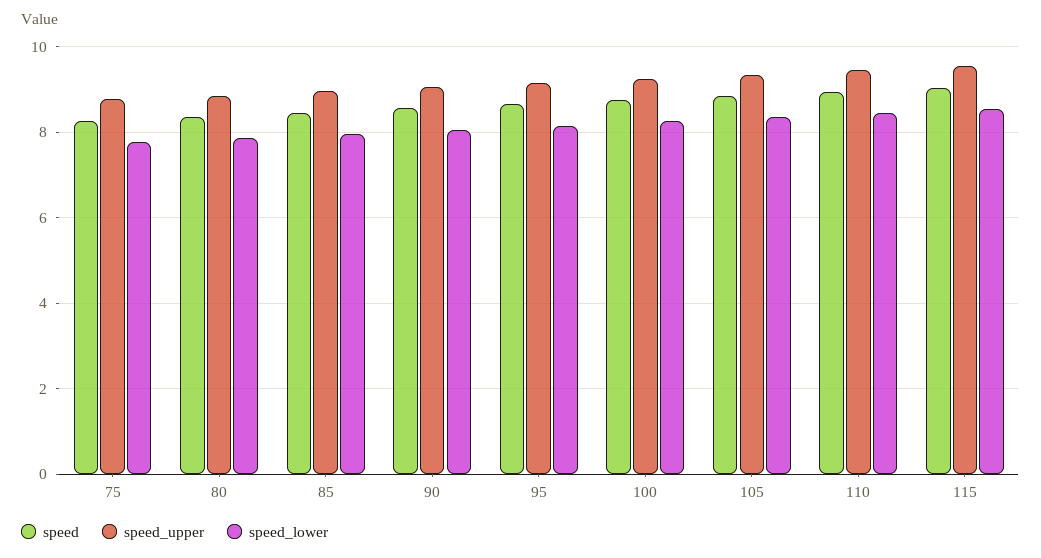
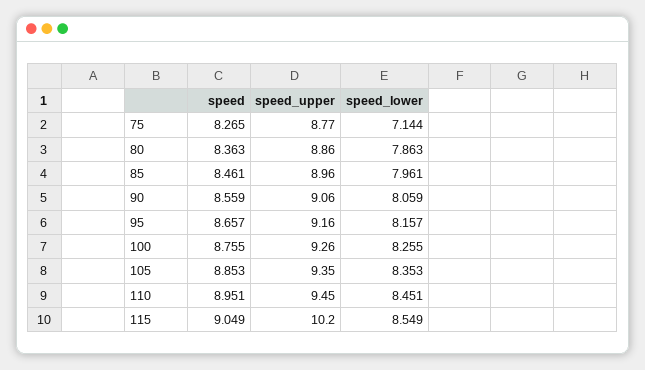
speed_lower, 75: 7.8 -> 7.144
speed_upper, 115: 9.6 -> 10.2

